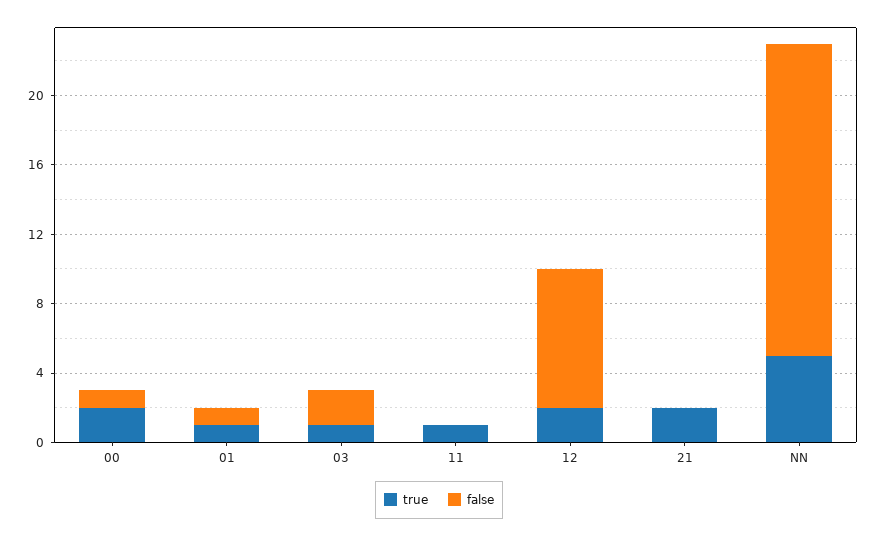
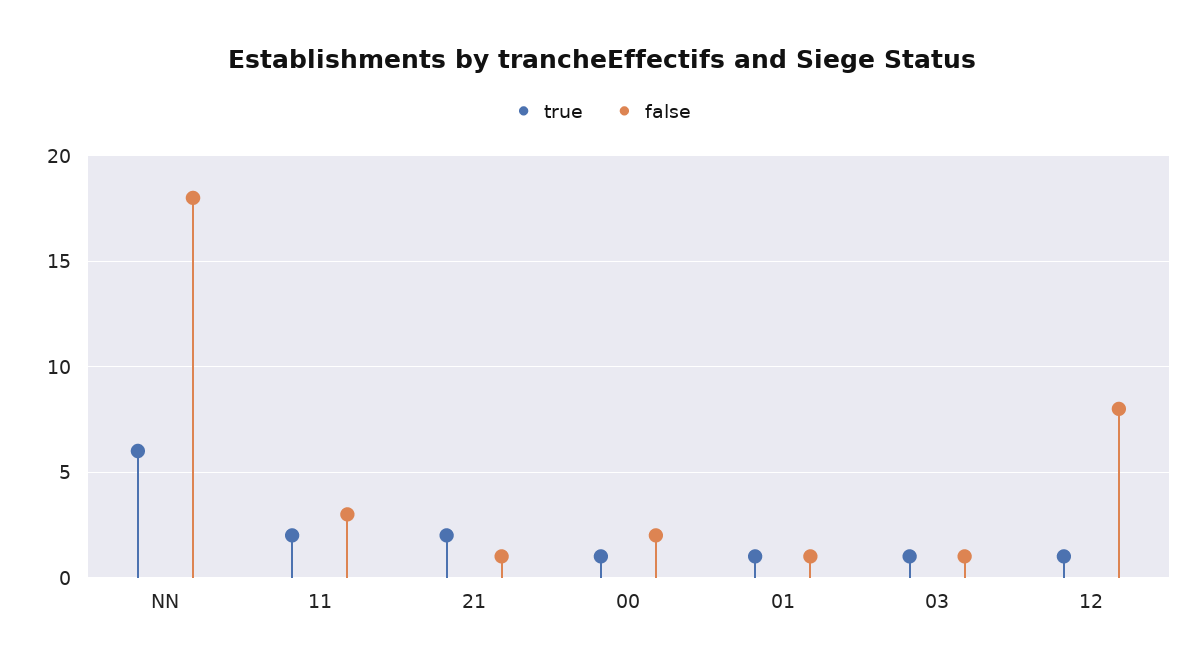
true, 00: 2 -> 1
false, 00: 1 -> 2
false, 03: 2 -> 1
true, 11: 1 -> 2
false, 11: 0 -> 3
true, 12: 2 -> 1
false, 21: 0 -> 1
true, NN: 5 -> 6

